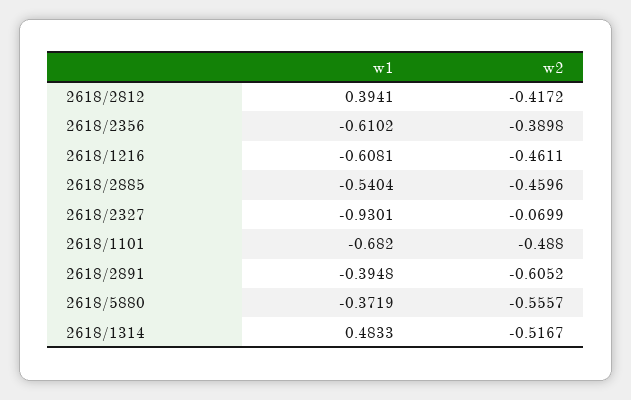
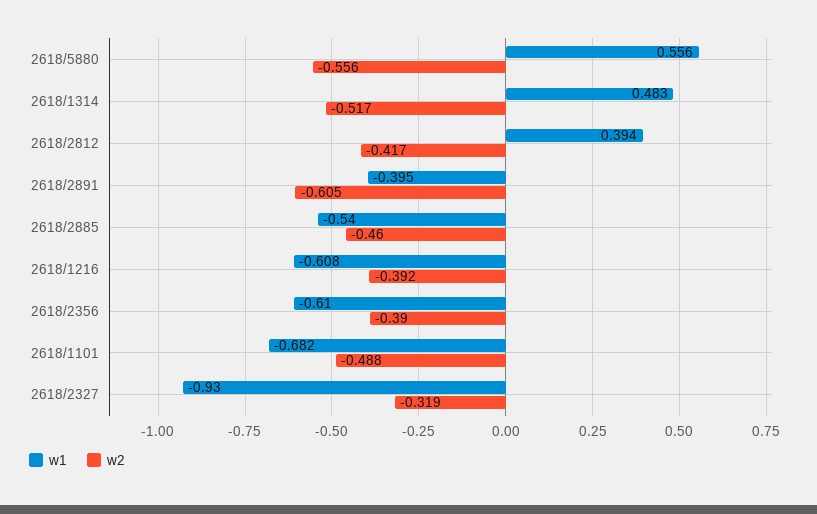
w2, 2618/1216: -0.4611 -> -0.392
w2, 2618/2327: -0.0699 -> -0.319
w1, 2618/5880: -0.3719 -> 0.556

